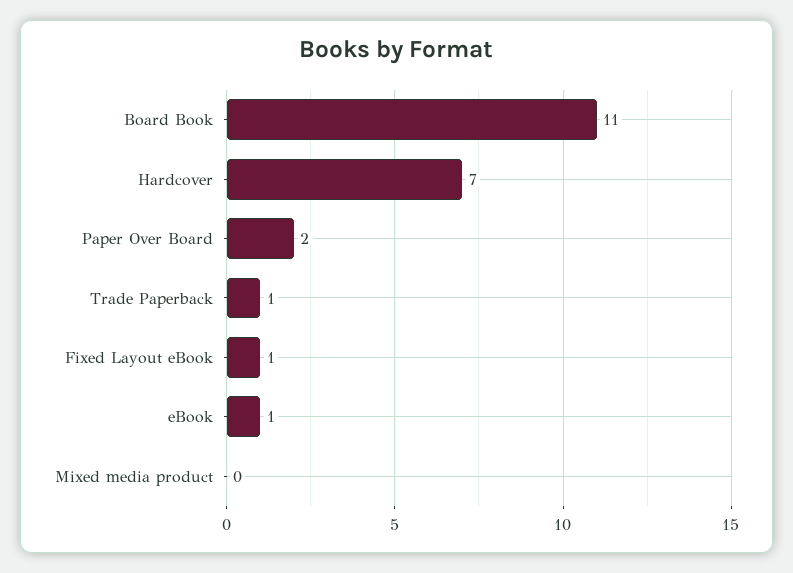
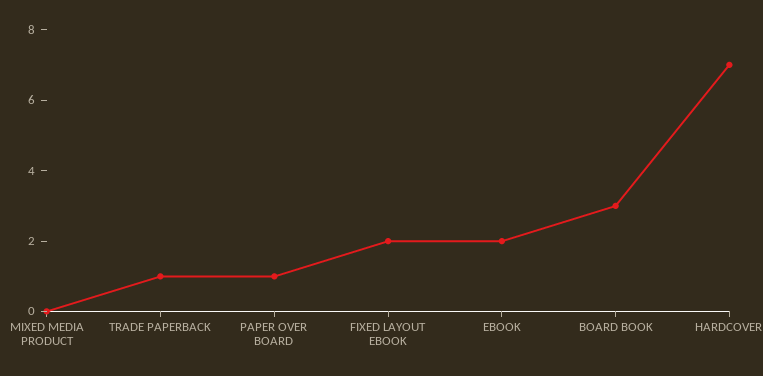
Board Book: 11 -> 3
Paper Over Board: 2 -> 1
Fixed Layout eBook: 1 -> 2
eBook: 1 -> 2

